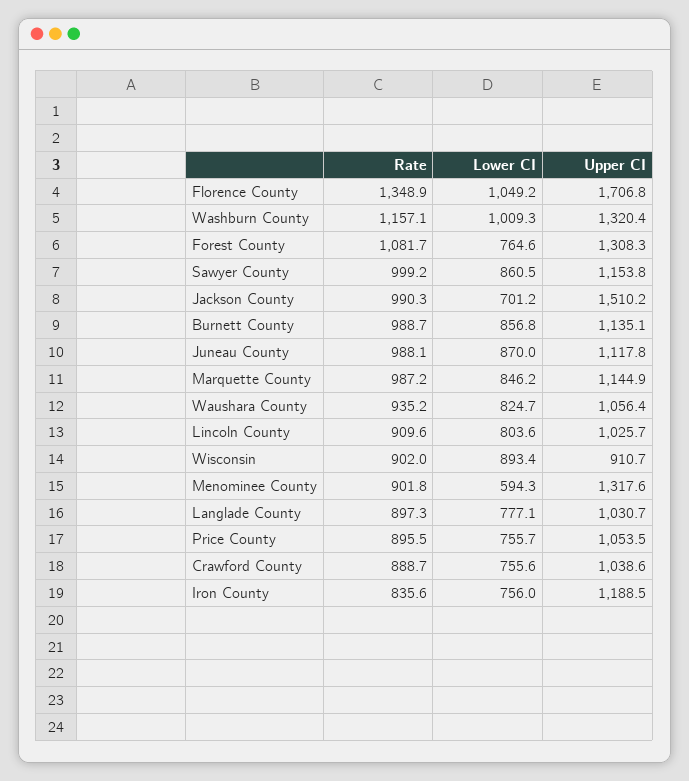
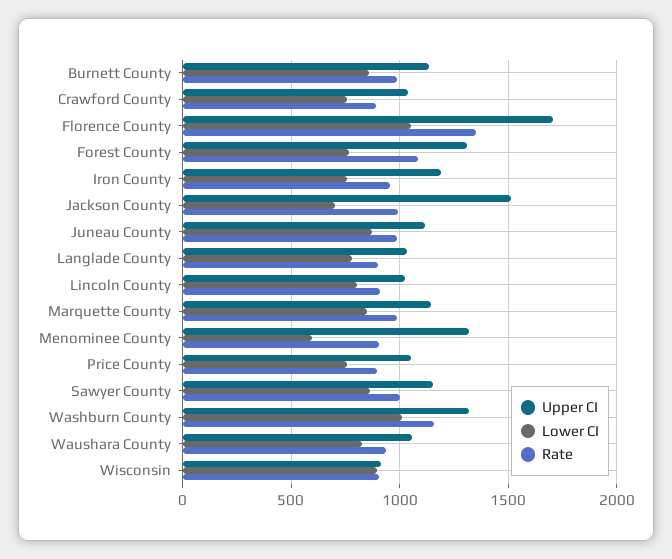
Rate, Iron County: 835.6 -> 950

